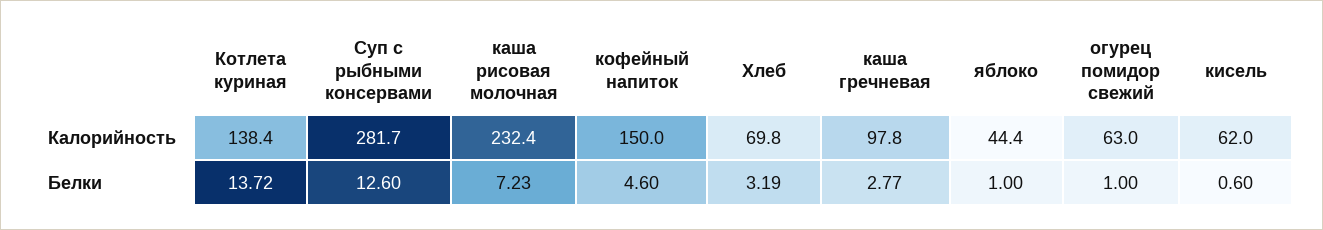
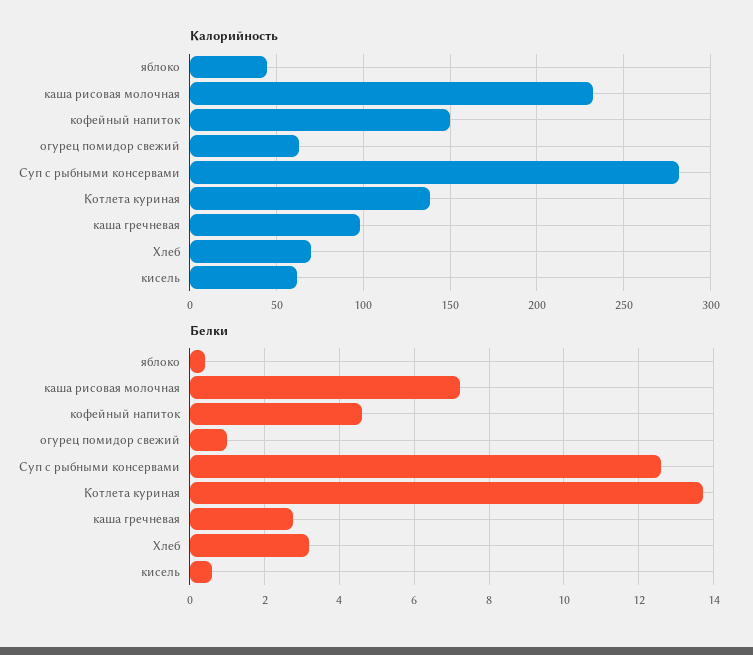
Белки, яблоко: 1 -> 0.4

